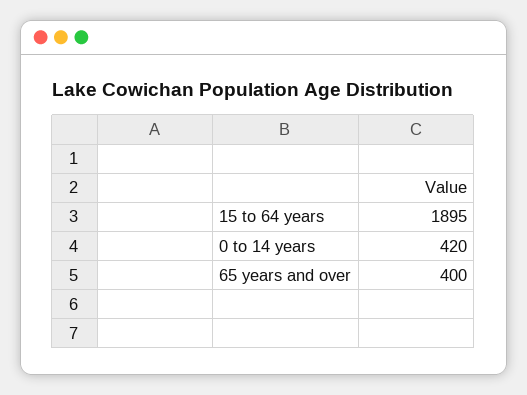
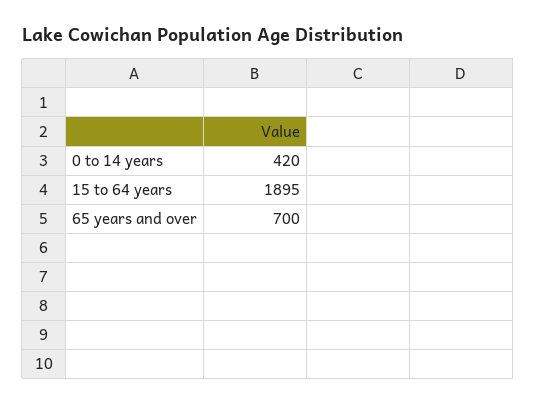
65 years and over: 400 -> 700

